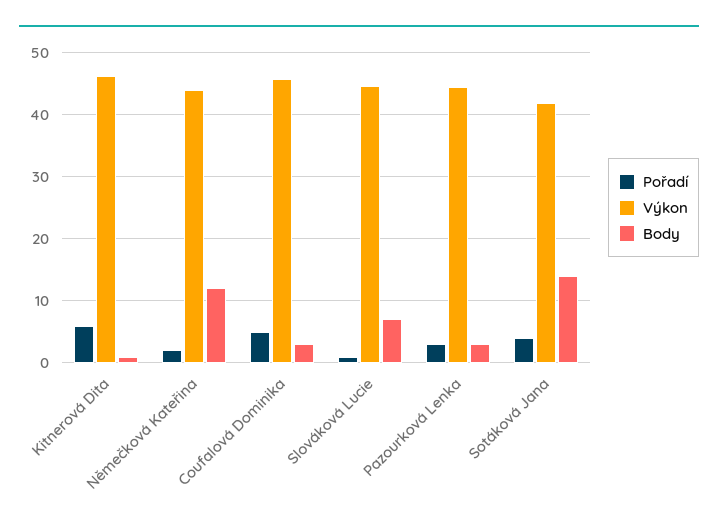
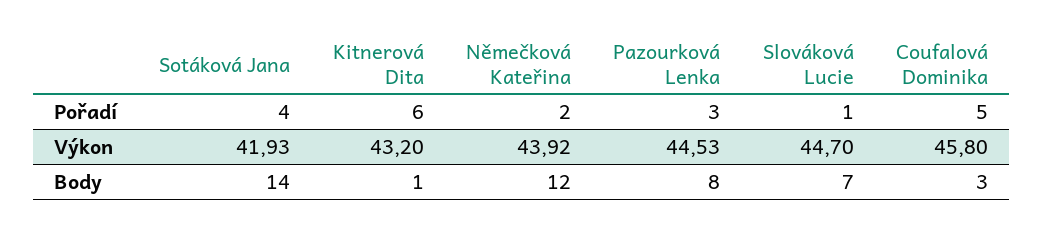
Výkon, Kitnerová Dita: 46 -> 43.2
Body, Pazourková Lenka: 3 -> 8

